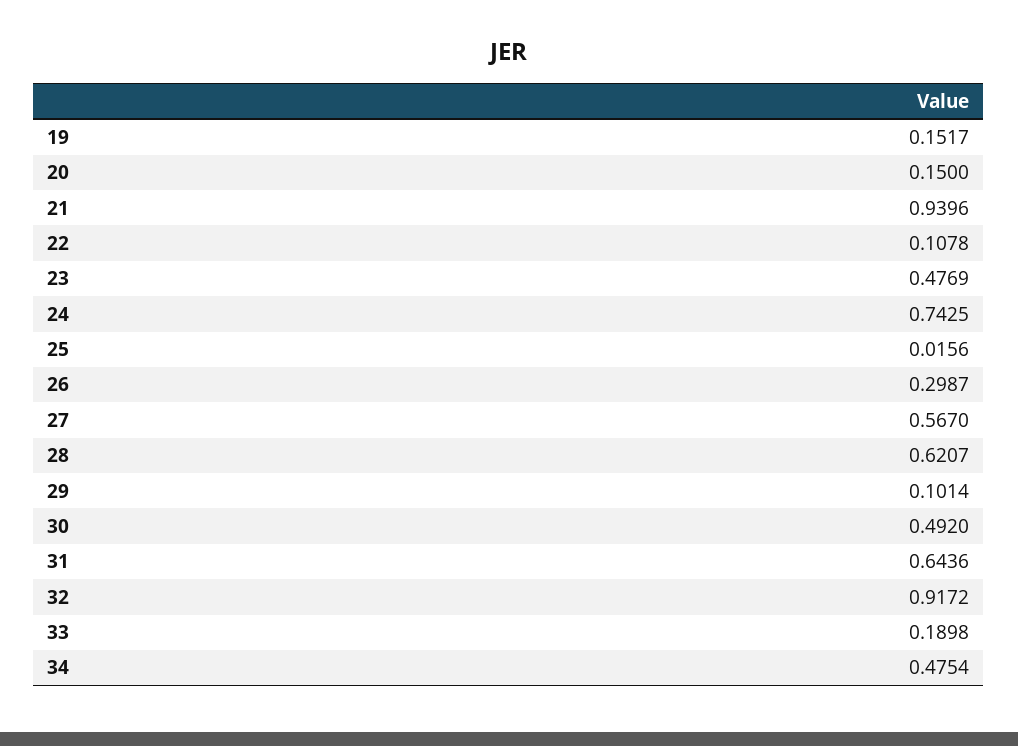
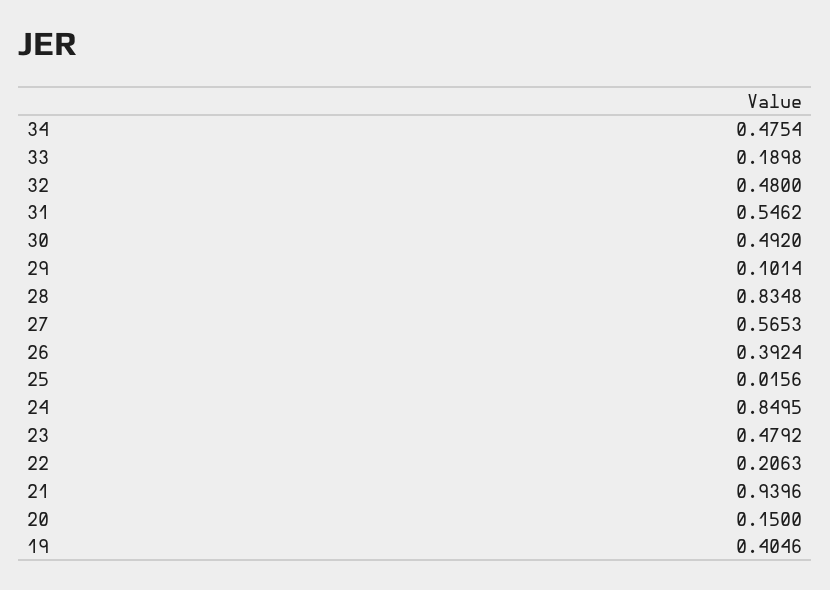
19: 0.1517 -> 0.4046
22: 0.1078 -> 0.2063
23: 0.4769 -> 0.4792
24: 0.7425 -> 0.8495
26: 0.2987 -> 0.3924
27: 0.567 -> 0.5653
28: 0.6207 -> 0.8348
31: 0.6436 -> 0.5462
32: 0.9172 -> 0.48

